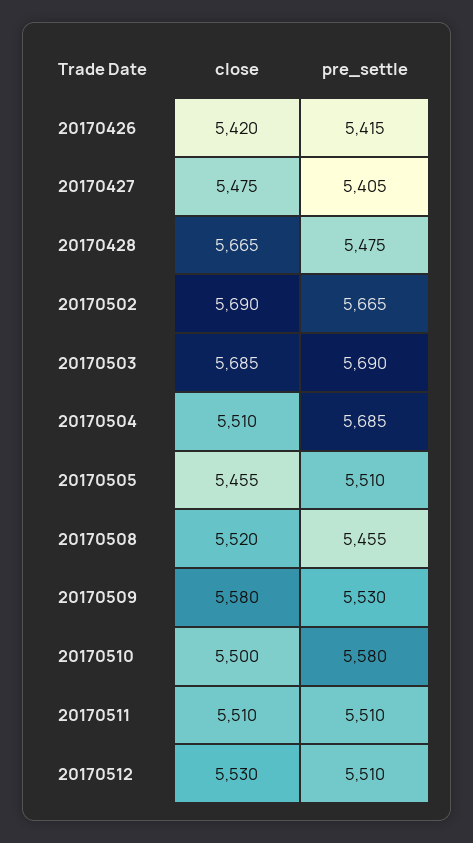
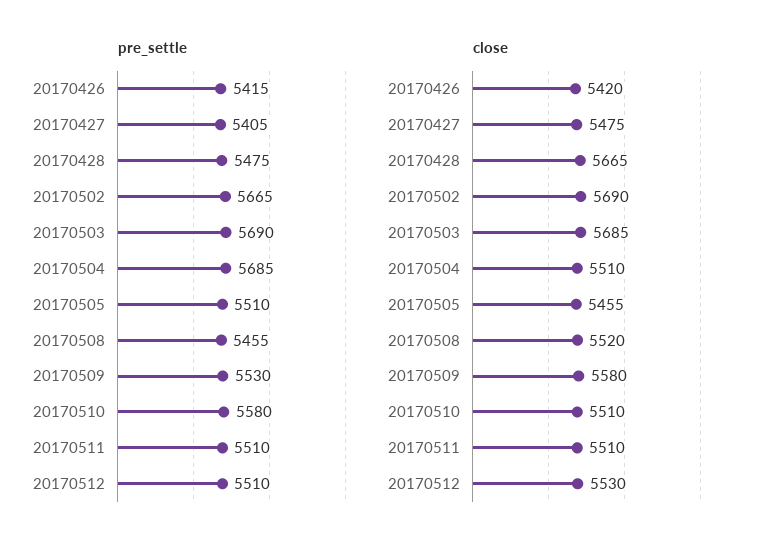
close, 20170510: 5500 -> 5510

